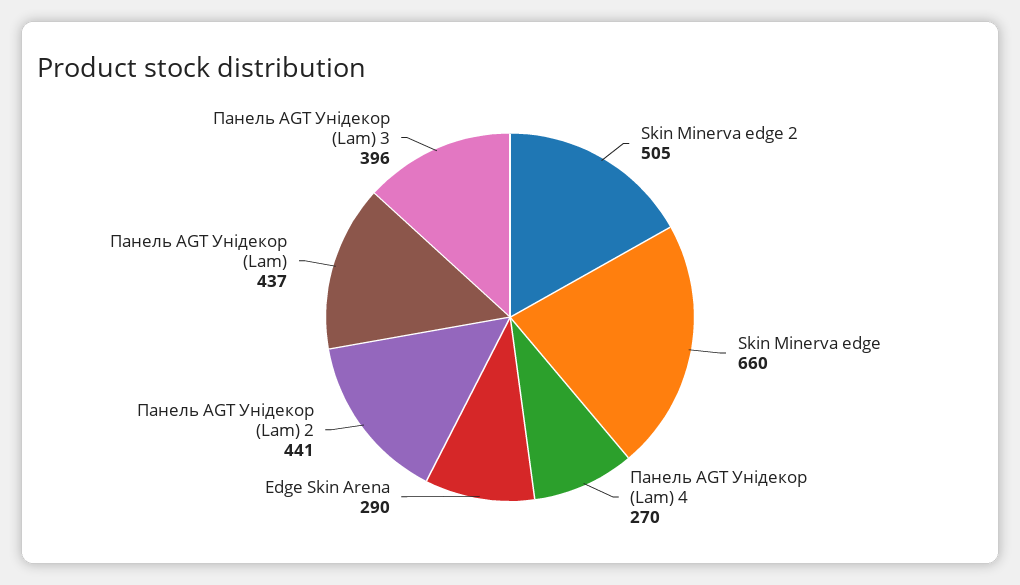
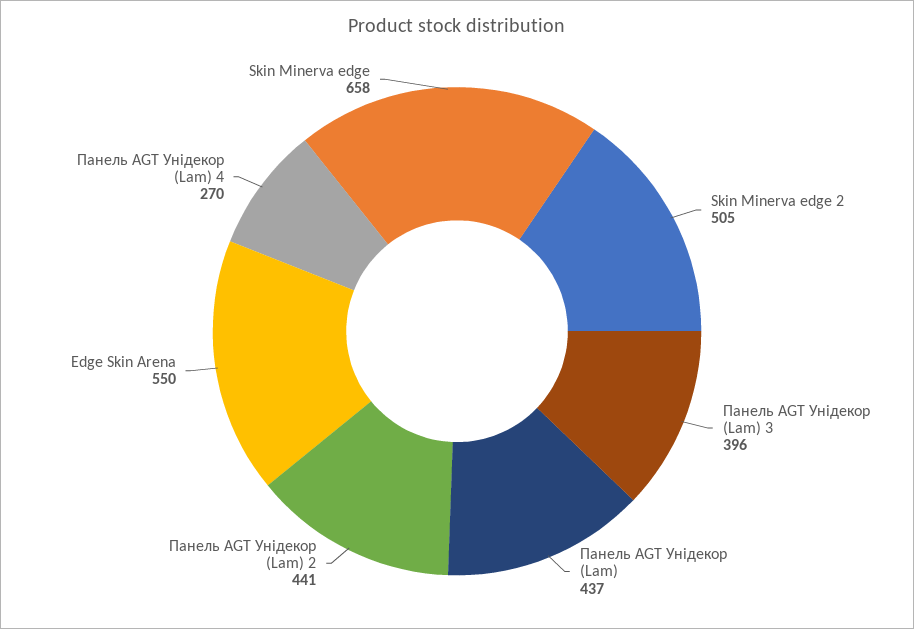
Skin Minerva edge: 660 -> 658
Edge Skin Arena: 290 -> 550

